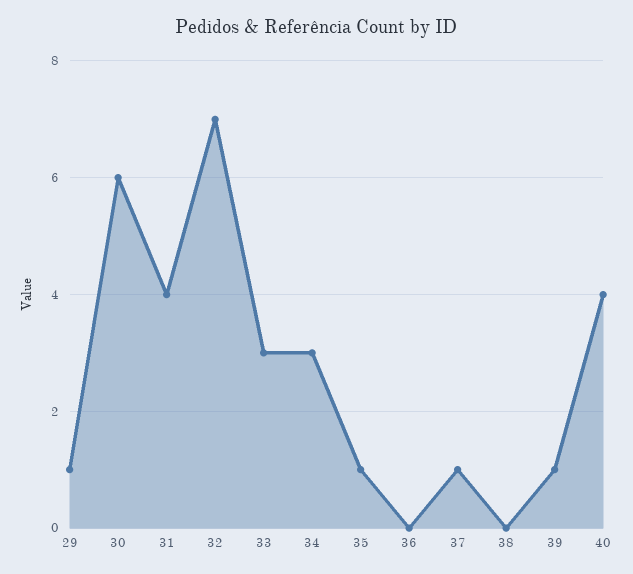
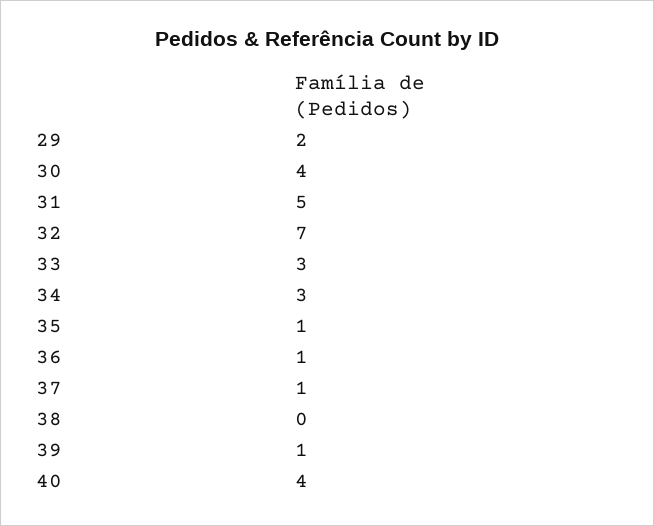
29: 1 -> 2
30: 6 -> 4
31: 4 -> 5
36: 0 -> 1

